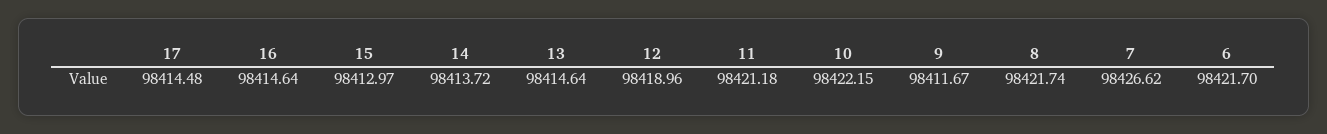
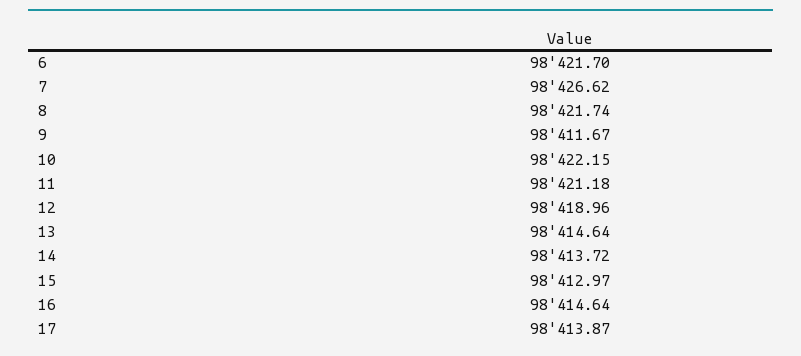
17: 98414.48 -> 98413.87

